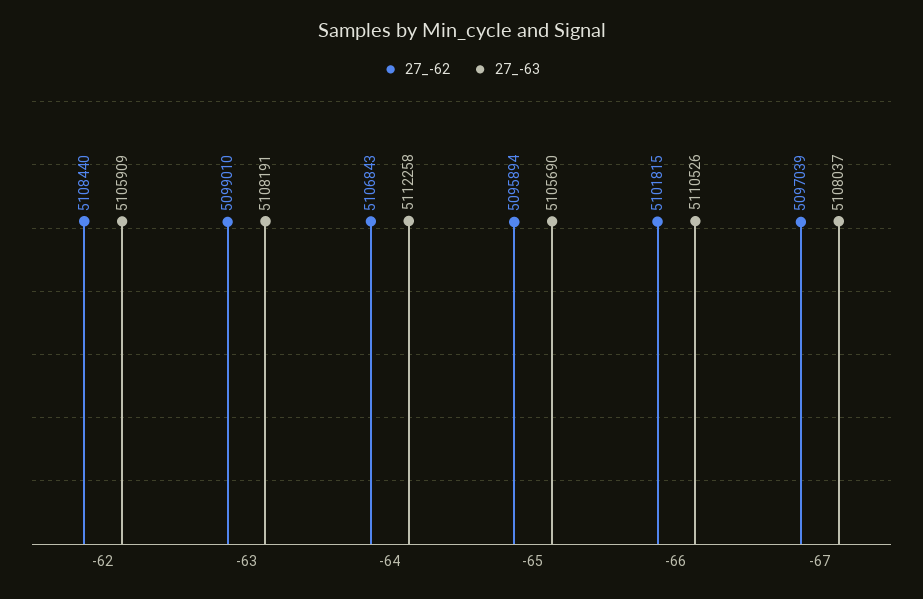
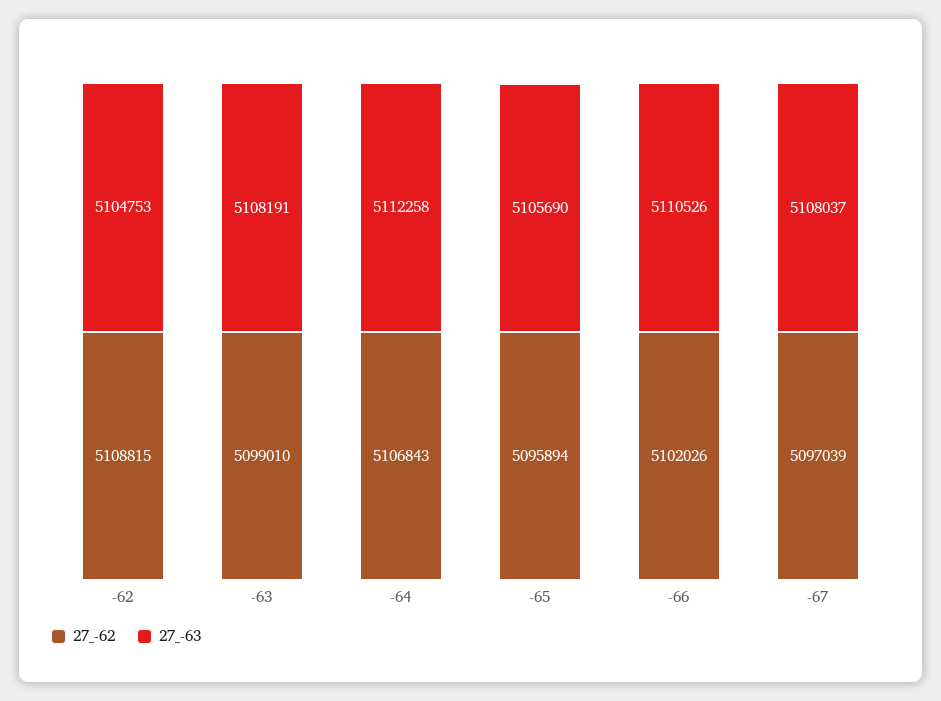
27_-62, -62: 5108440 -> 5108815
27_-63, -62: 5105909 -> 5104753
27_-62, -66: 5101815 -> 5102026

